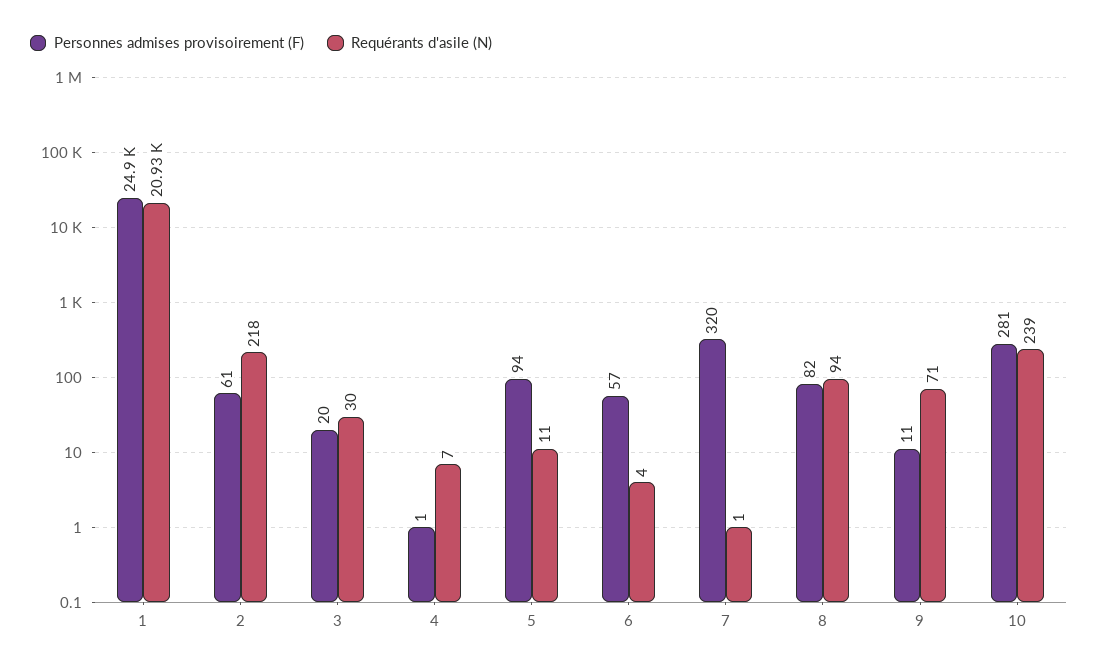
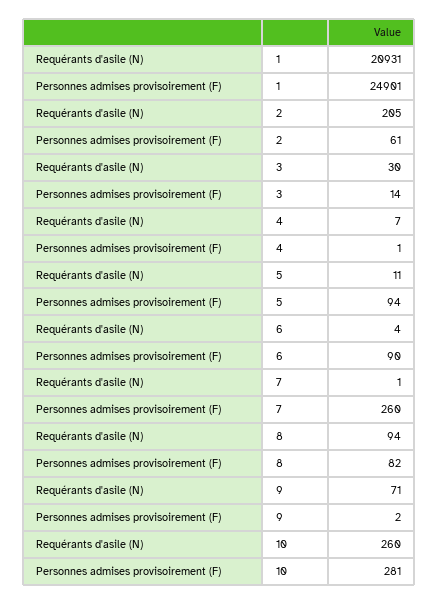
Requérants d'asile (N), 2: 218 -> 205
Personnes admises provisoirement (F), 3: 20 -> 14
Personnes admises provisoirement (F), 6: 57 -> 90
Personnes admises provisoirement (F), 7: 320 -> 260
Personnes admises provisoirement (F), 9: 11 -> 2
Requérants d'asile (N), 10: 239 -> 260

